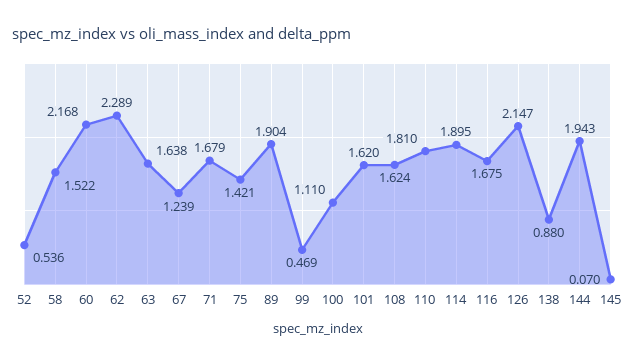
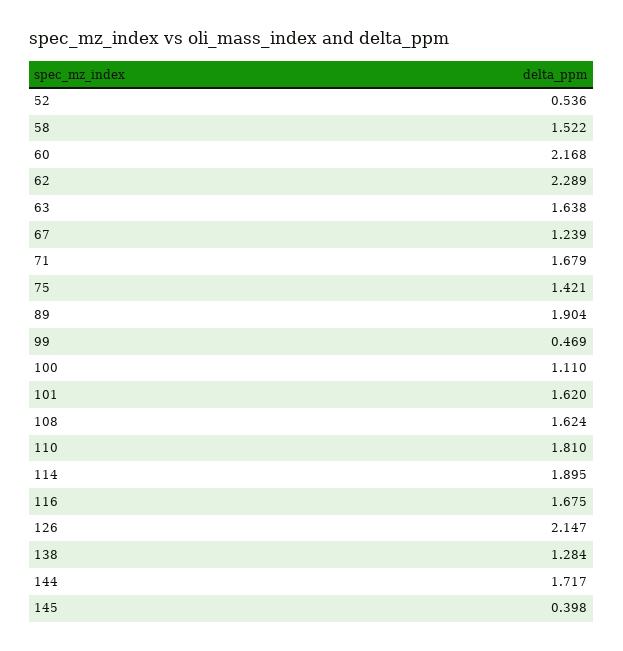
138: 0.88 -> 1.284
144: 1.943 -> 1.717
145: 0.07 -> 0.398

